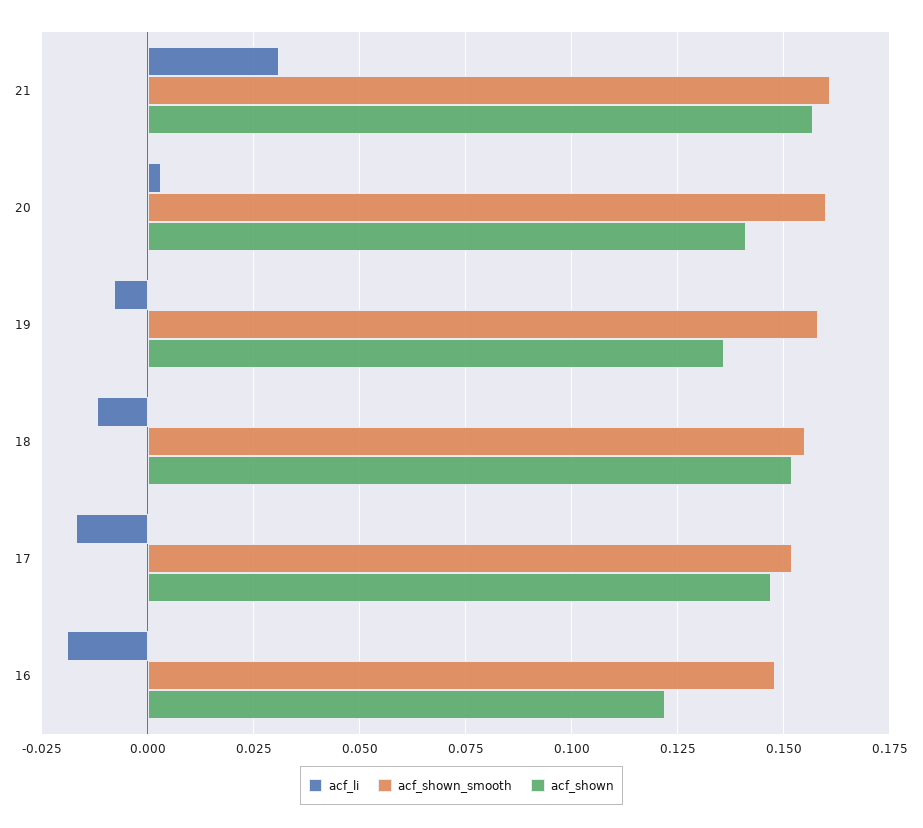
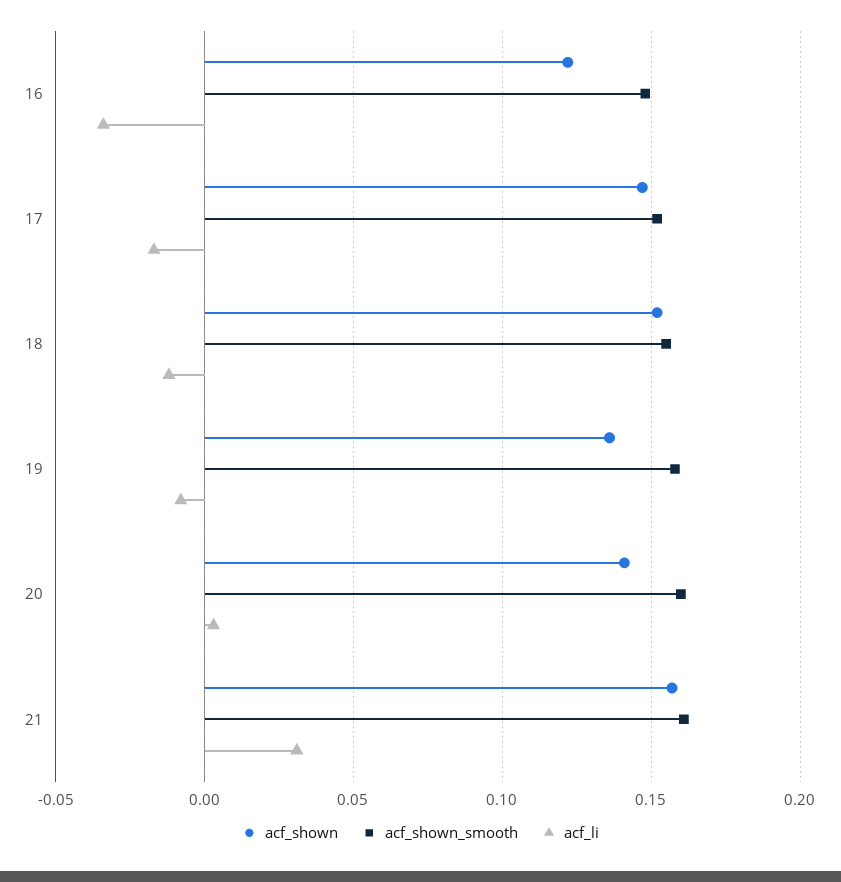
acf_li, 16: -0.02 -> -0.035

